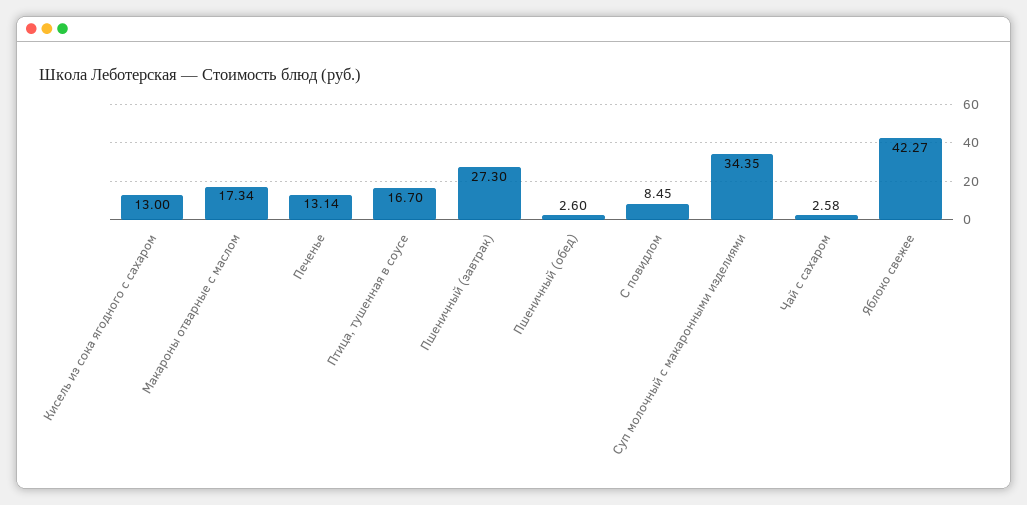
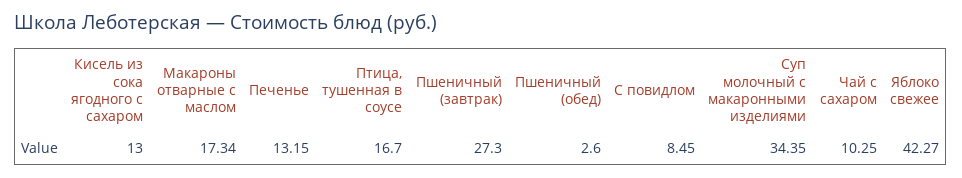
Печенье: 13.14 -> 13.15
Чай с сахаром: 2.58 -> 10.25

